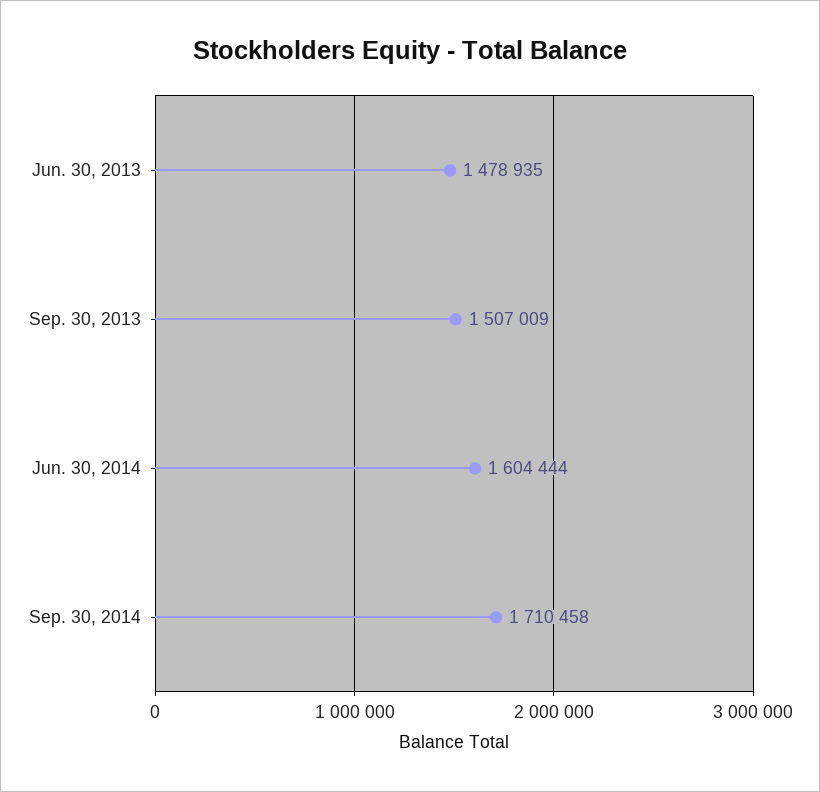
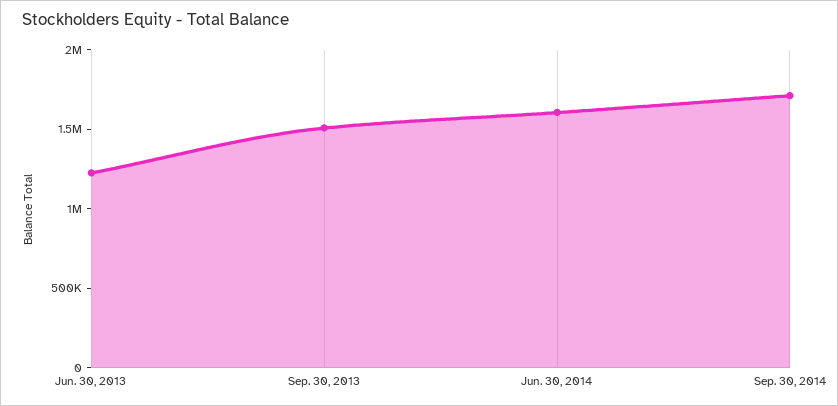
Jun. 30, 2013: 1478935 -> 1200000

